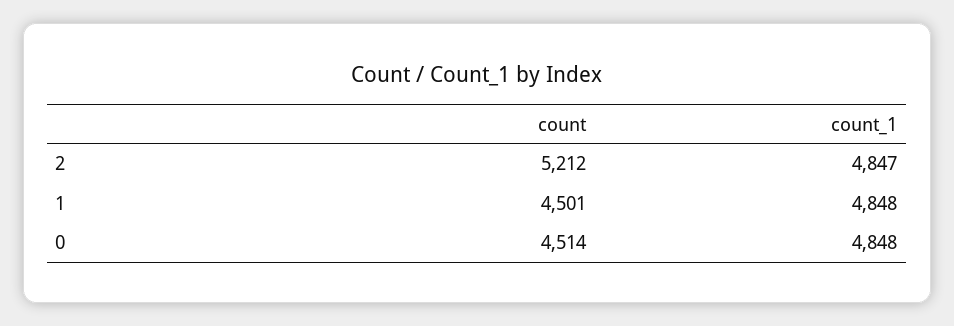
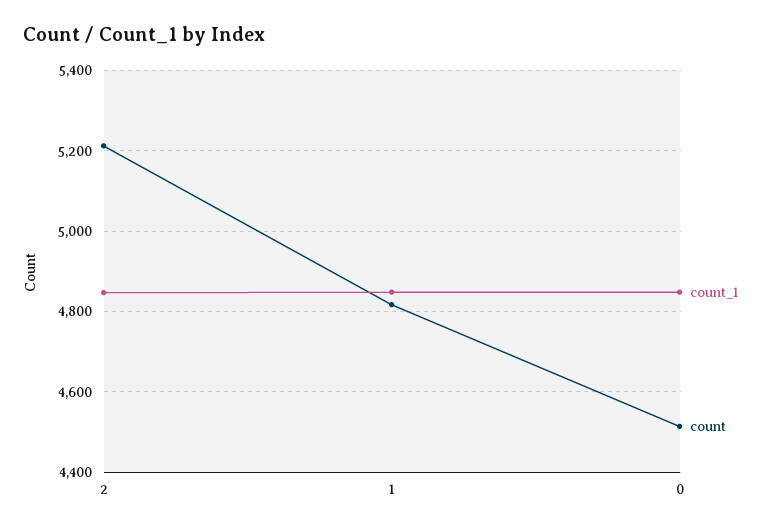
count, 1: 4501 -> 4820

